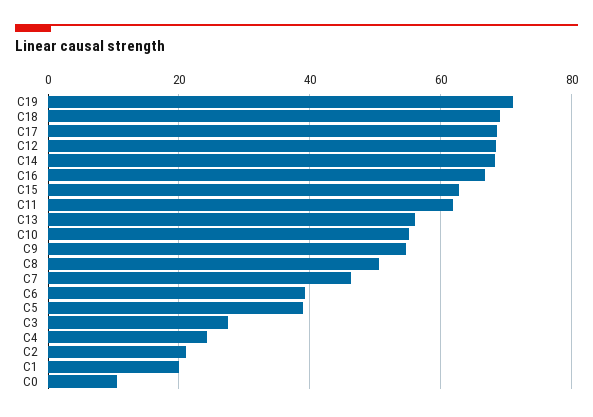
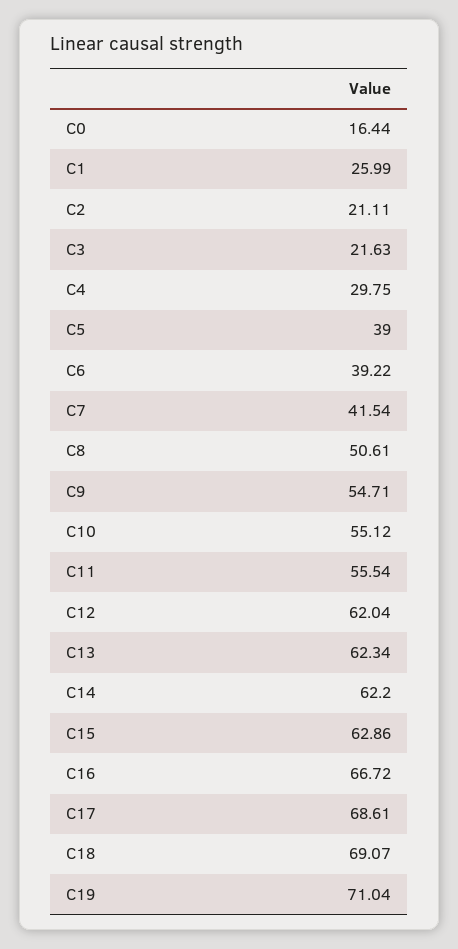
C12: 68 -> 62.04
C14: 68 -> 62.2
C11: 62 -> 55.54
C13: 56 -> 62.34
C7: 46 -> 41.54
C3: 28 -> 21.63
C4: 24 -> 29.75
C1: 20 -> 25.99
C0: 10 -> 16.44

